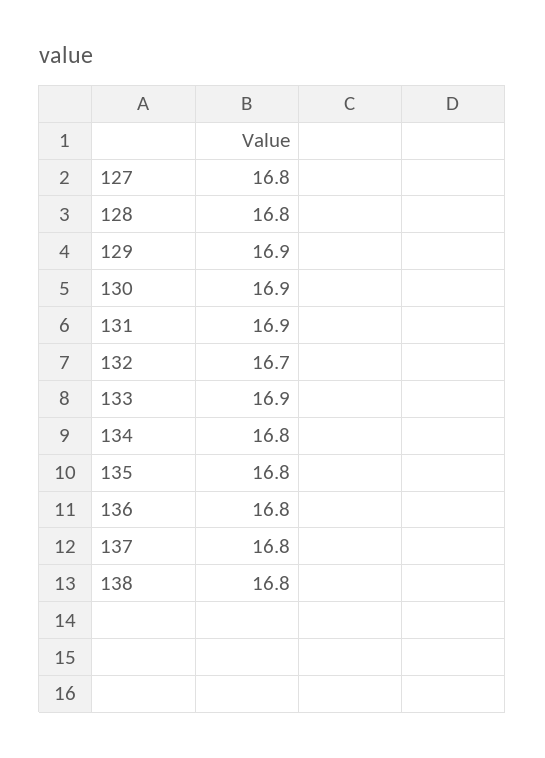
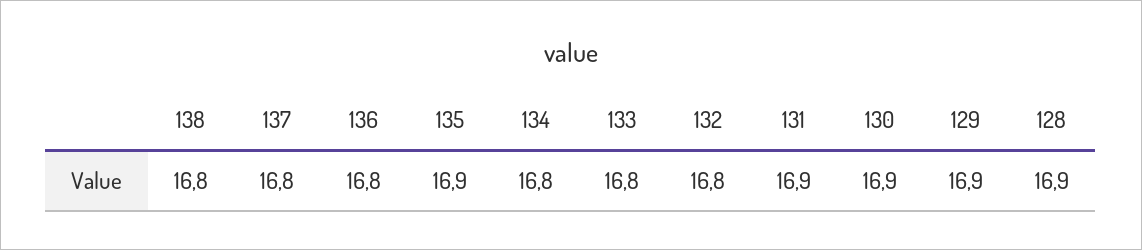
127: 16.8 -> none
128: 16.8 -> 16.9
132: 16.7 -> 16.8
133: 16.9 -> 16.8
135: 16.8 -> 16.9

